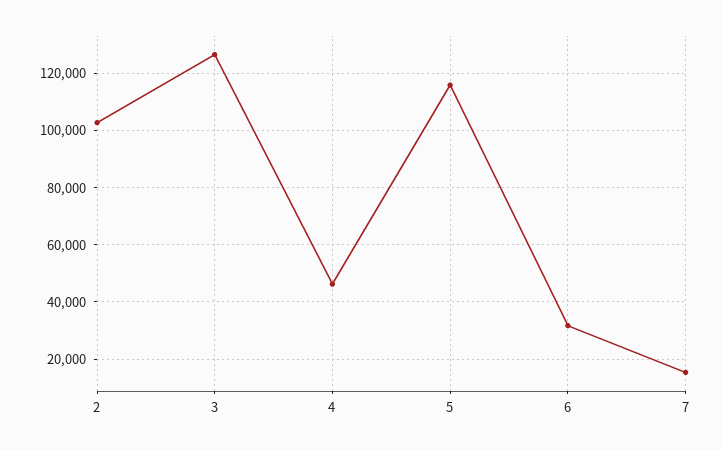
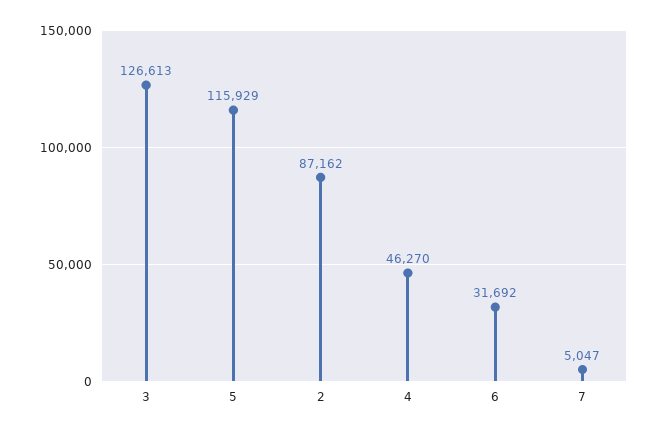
2: 102500 -> 87162
7: 15000 -> 5047

